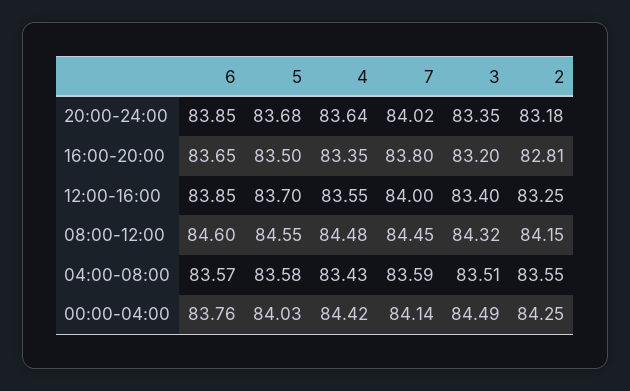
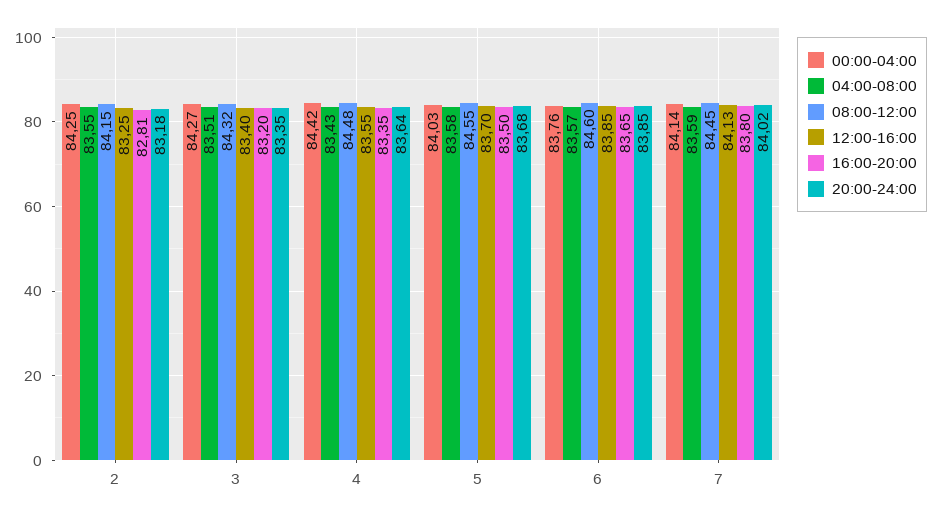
12:00-16:00, 7: 84 -> 84.13
00:00-04:00, 3: 84.49 -> 84.27

